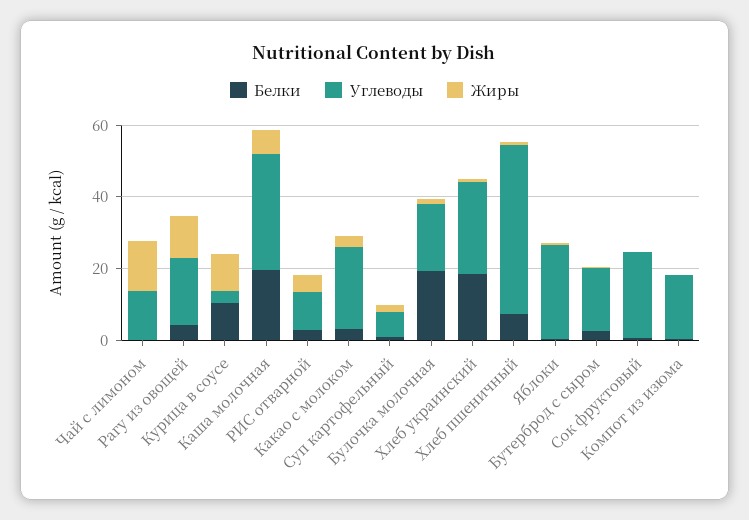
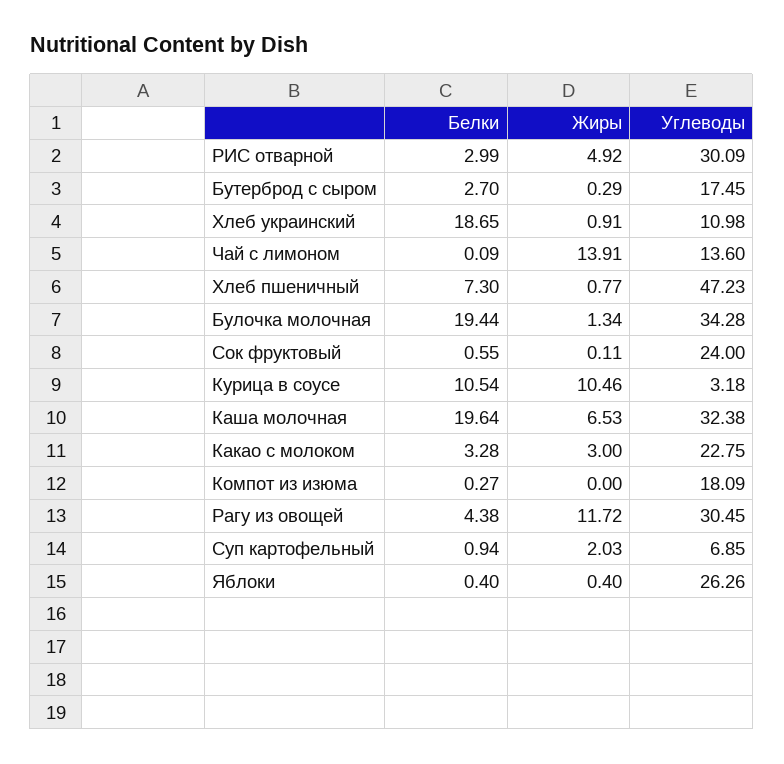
Углеводы, Рагу из овощей: 20 -> 30.45
Углеводы, РИС отварной: 10 -> 30.09
Углеводы, Булочка молочная: 20 -> 34.28
Углеводы, Хлеб украинский: 25 -> 10.98

